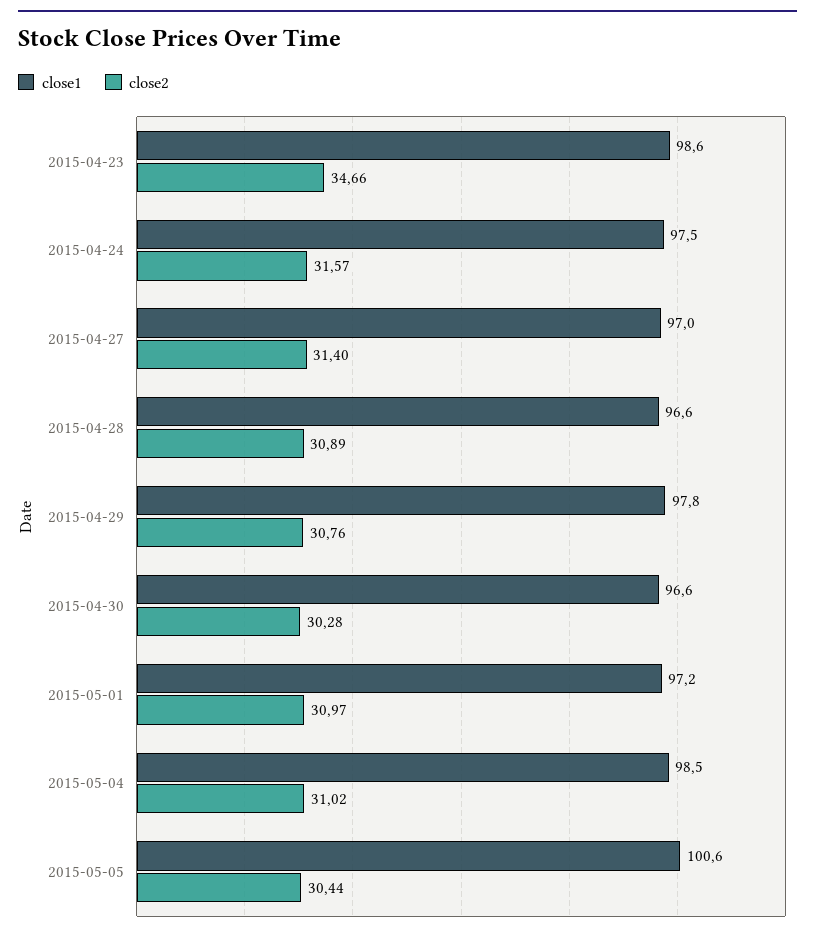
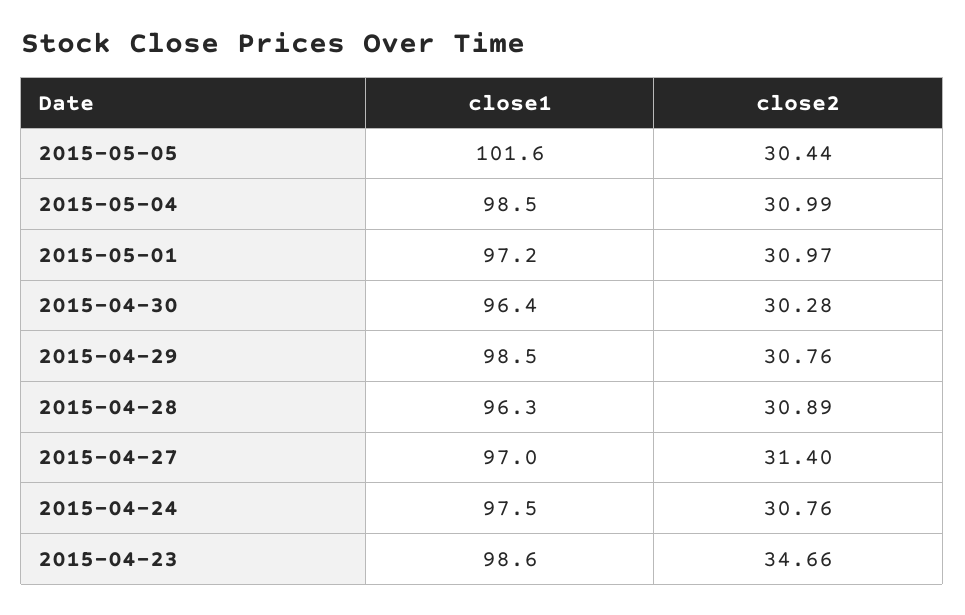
close2, 2015-04-24: 31.57 -> 30.76
close1, 2015-04-28: 96.6 -> 96.3
close1, 2015-04-29: 97.8 -> 98.5
close1, 2015-04-30: 96.6 -> 96.4
close2, 2015-05-04: 31.02 -> 30.99
close1, 2015-05-05: 100.6 -> 101.6

